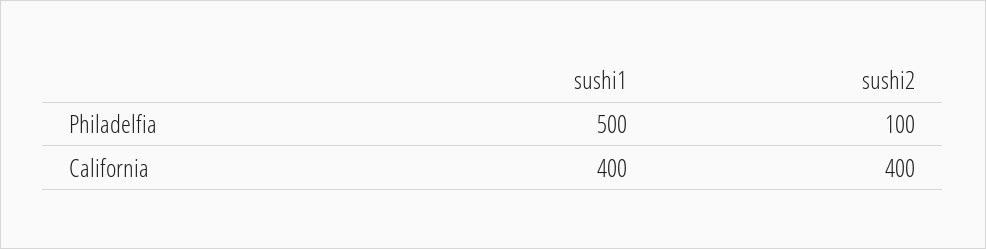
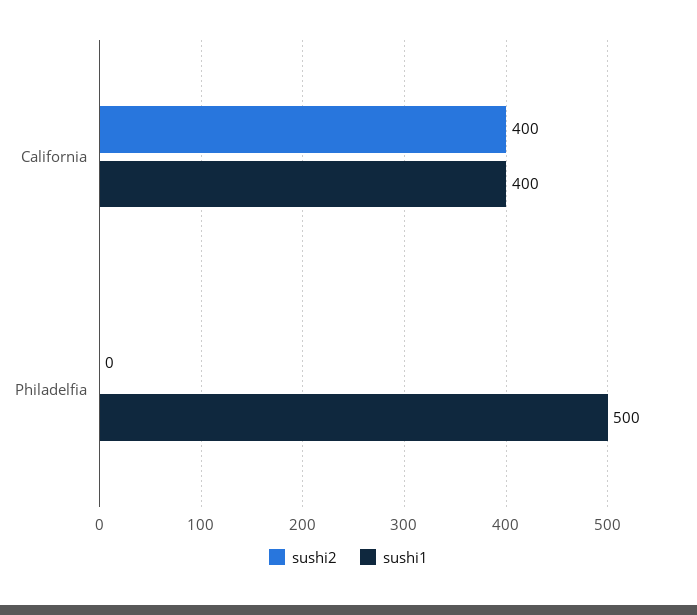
sushi2, Philadelfia: 100 -> 0

